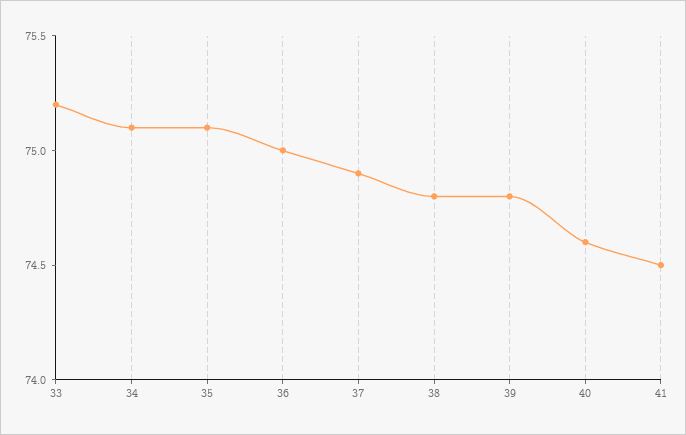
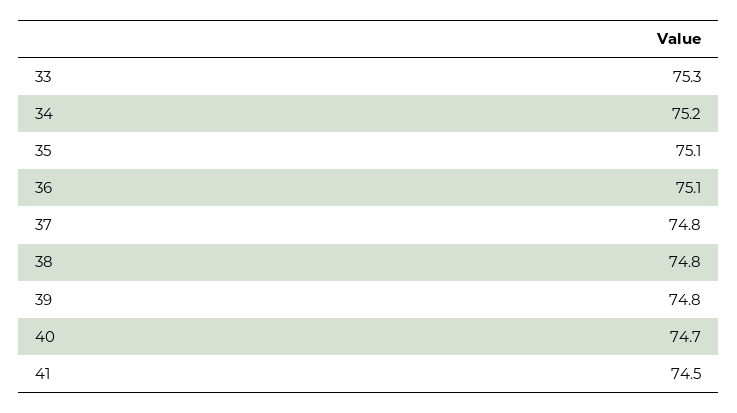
33: 75.2 -> 75.3
34: 75.1 -> 75.2
36: 75 -> 75.1
37: 74.9 -> 74.8
40: 74.6 -> 74.7

